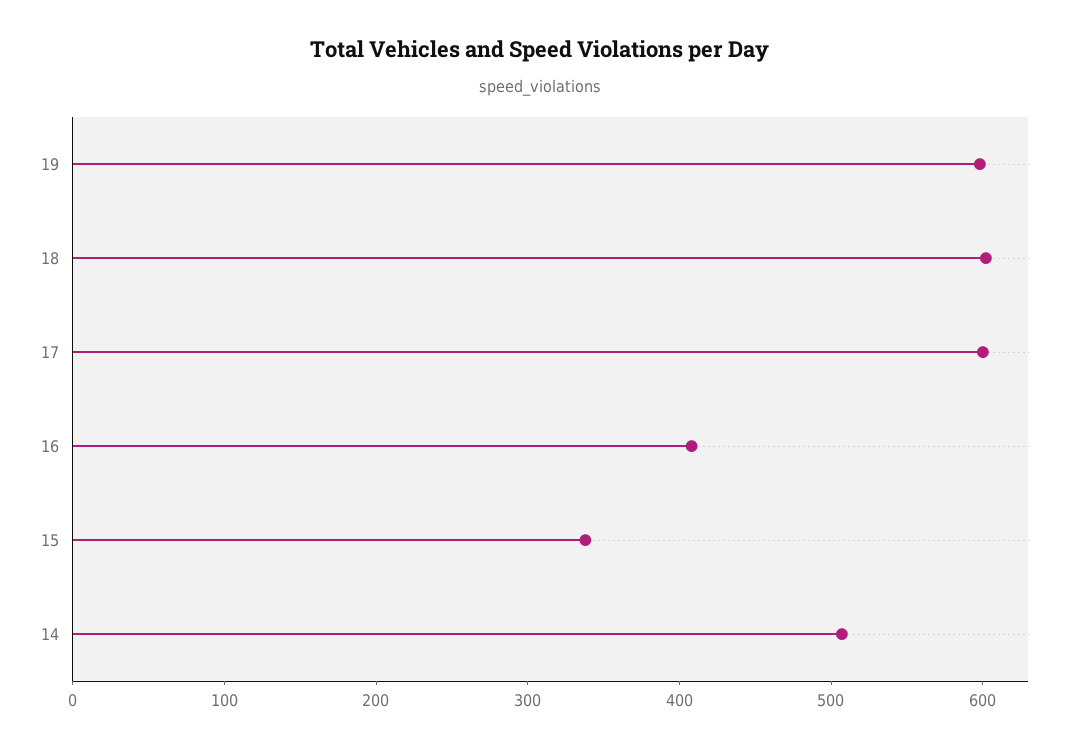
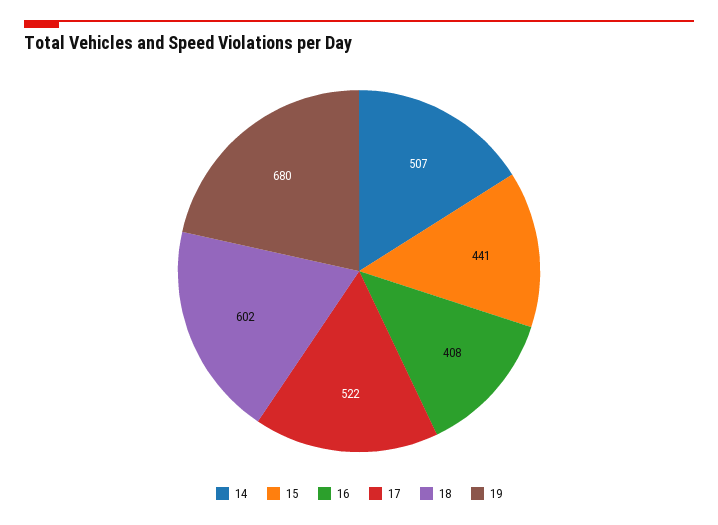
19: 600 -> 680
17: 600 -> 522
15: 340 -> 441

